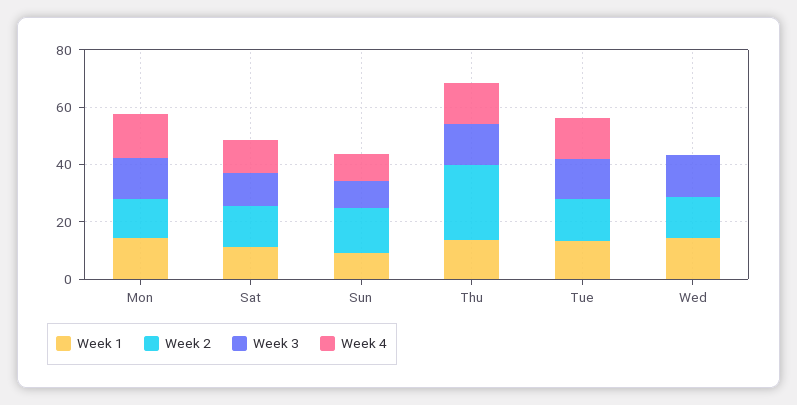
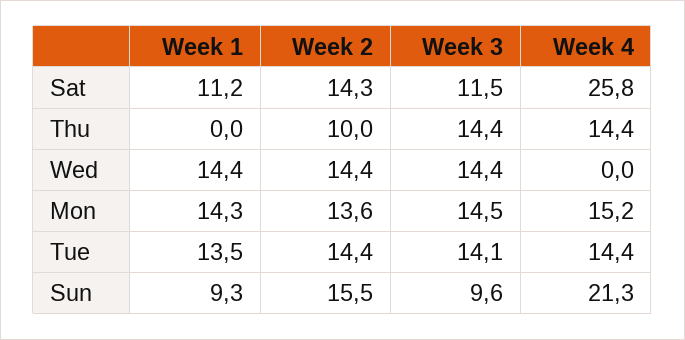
Week 4, Sat: 10 -> 25.8
Week 4, Sun: 10 -> 21.3
Week 1, Thu: 15 -> 0
Week 2, Thu: 25 -> 10

